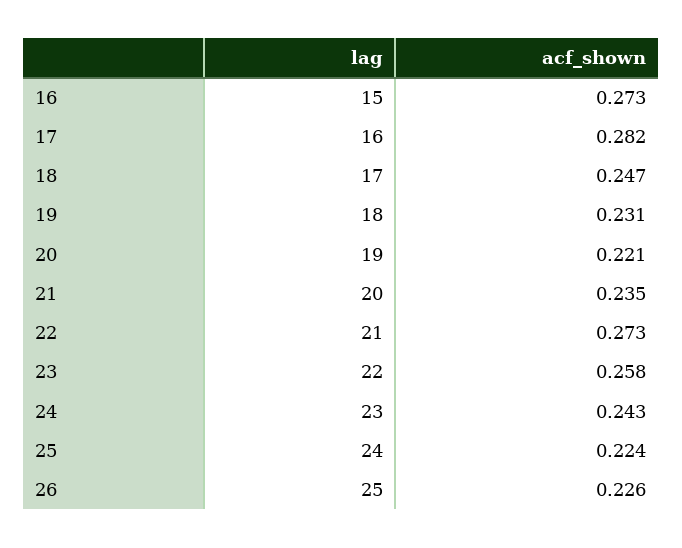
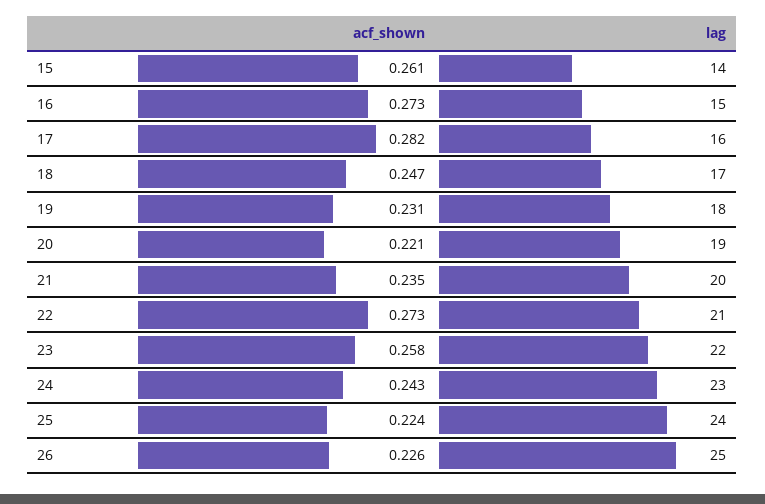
acf_shown, 15: none -> 0.261
lag, 15: none -> 14

